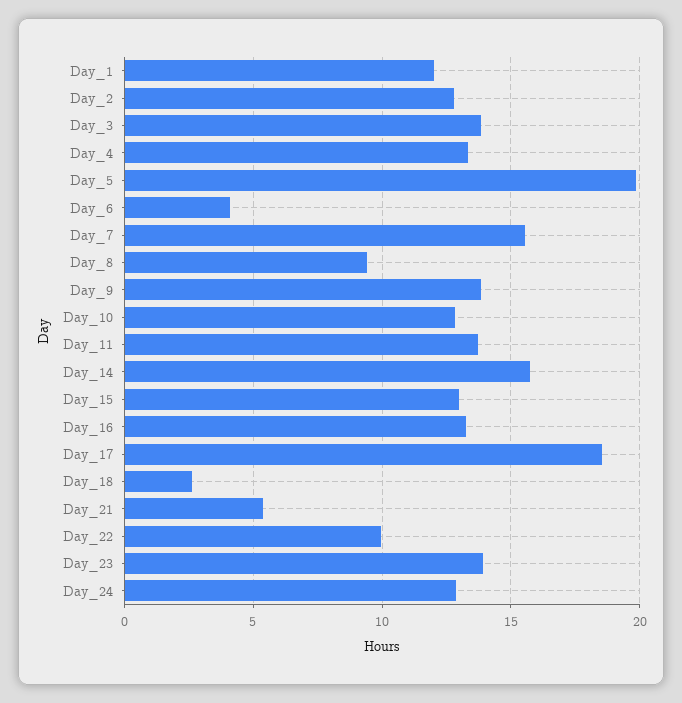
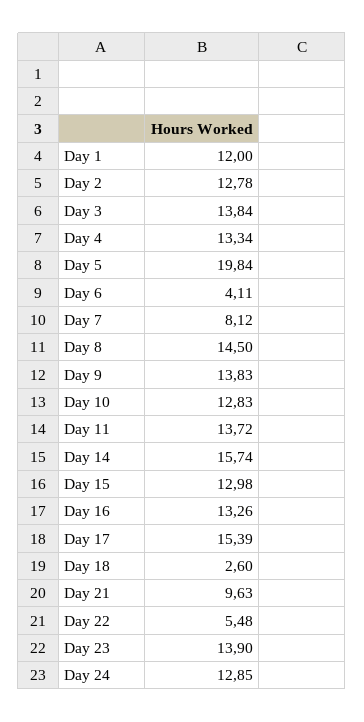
Day_7: 15.5 -> 8.12
Day_8: 9.5 -> 14.5
Day_17: 18.5 -> 15.39
Day_21: 5.5 -> 9.63
Day_22: 10 -> 5.48

